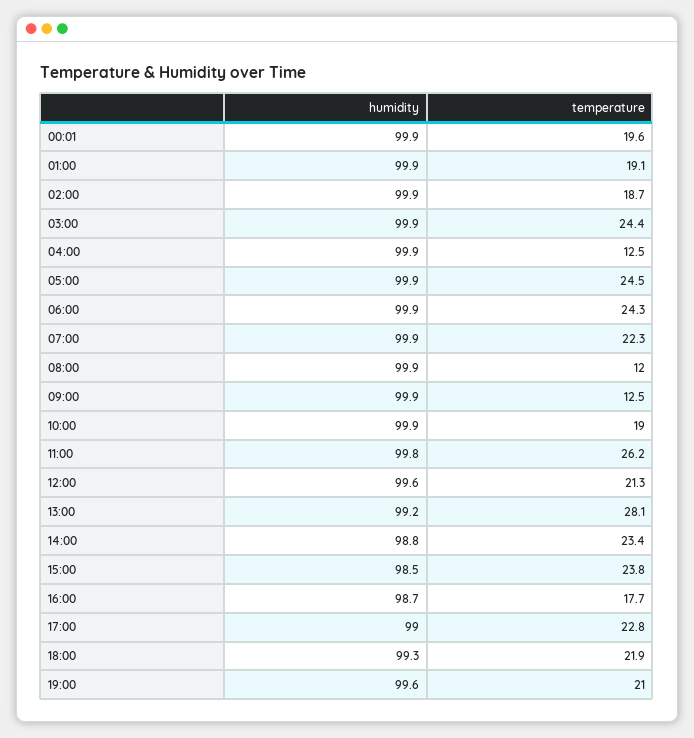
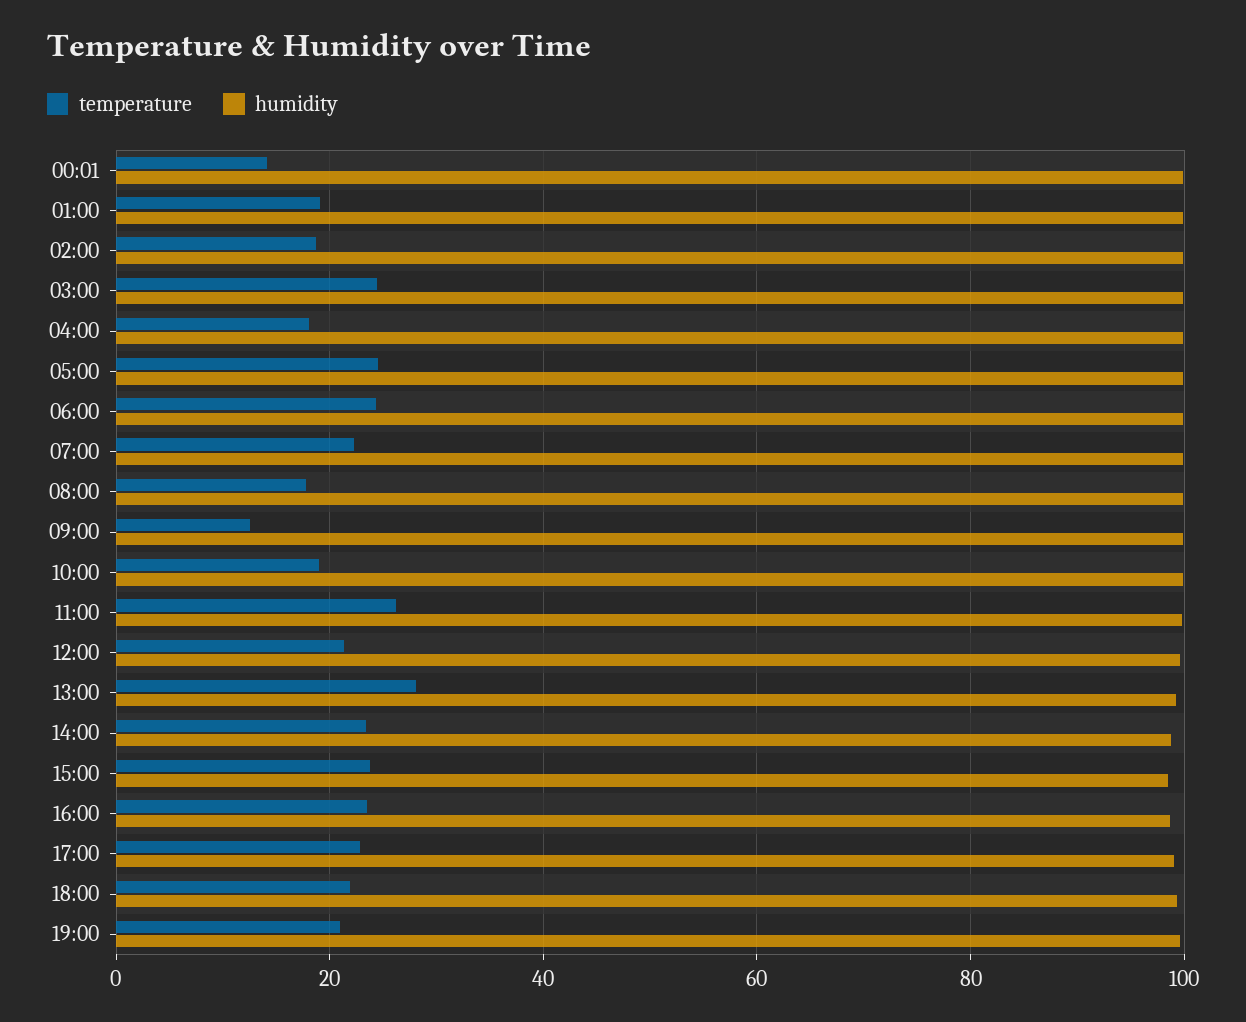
temperature, 00:01: 19.6 -> 14
temperature, 04:00: 12.5 -> 18
temperature, 08:00: 12 -> 18
temperature, 16:00: 17.7 -> 24

